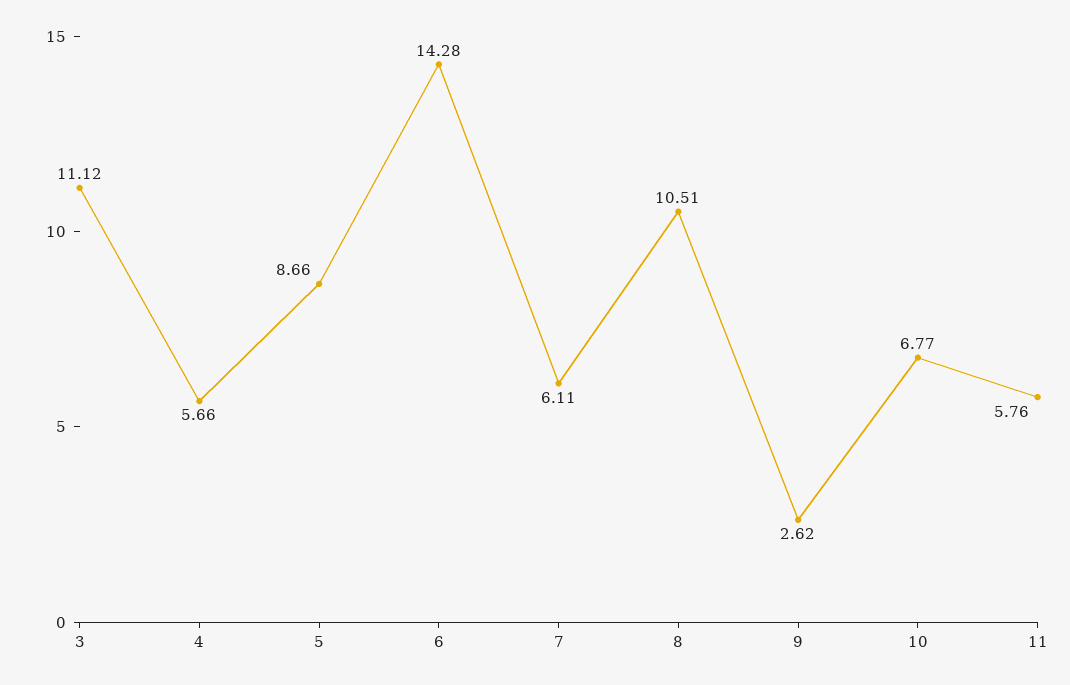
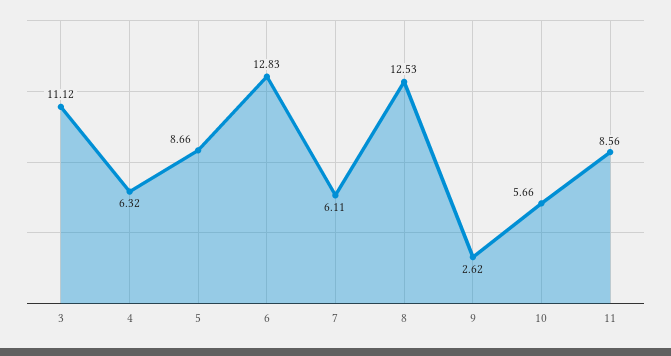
4: 5.66 -> 6.32
6: 14.28 -> 12.83
8: 10.51 -> 12.53
10: 6.77 -> 5.66
11: 5.76 -> 8.56

